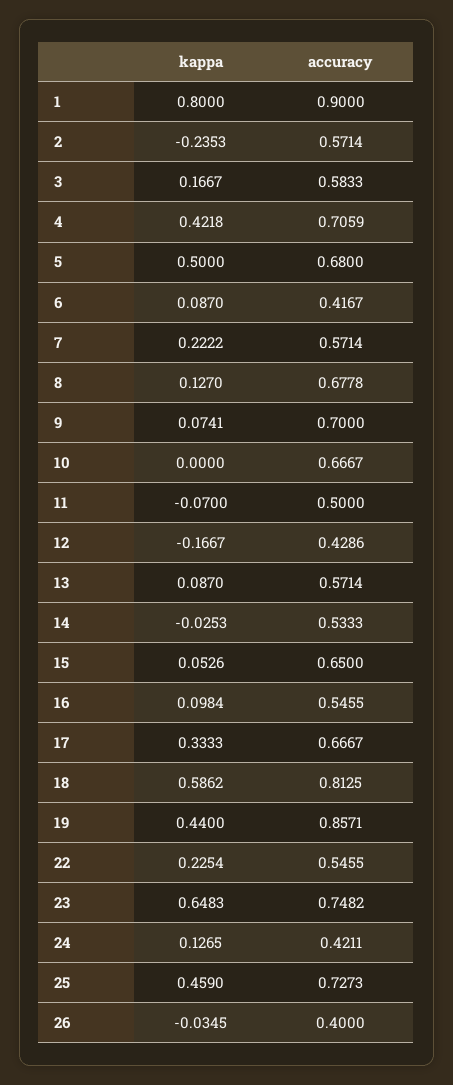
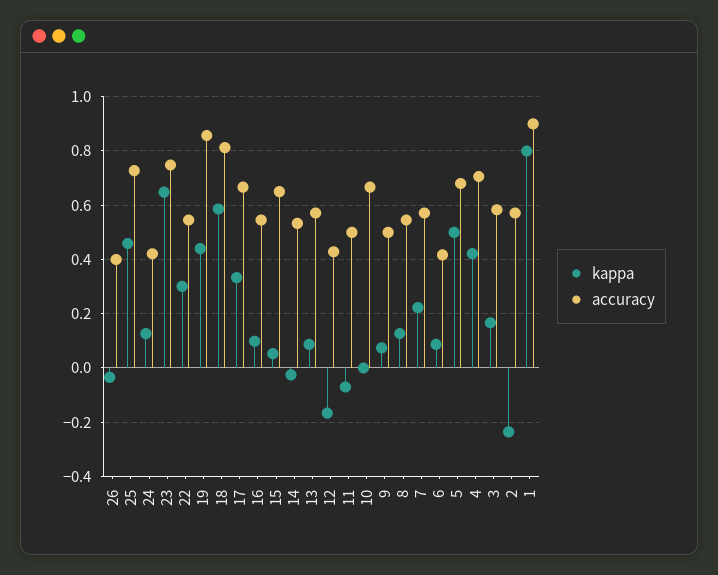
accuracy, 8: 0.6778 -> 0.55
accuracy, 9: 0.7 -> 0.5
kappa, 22: 0.2254 -> 0.3

